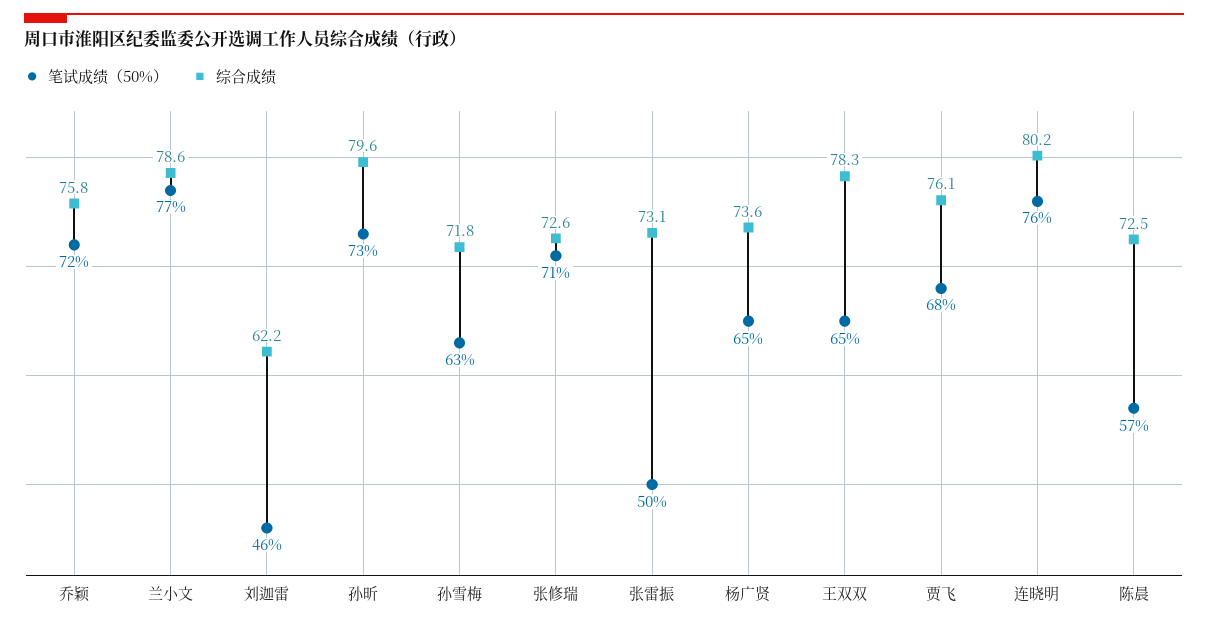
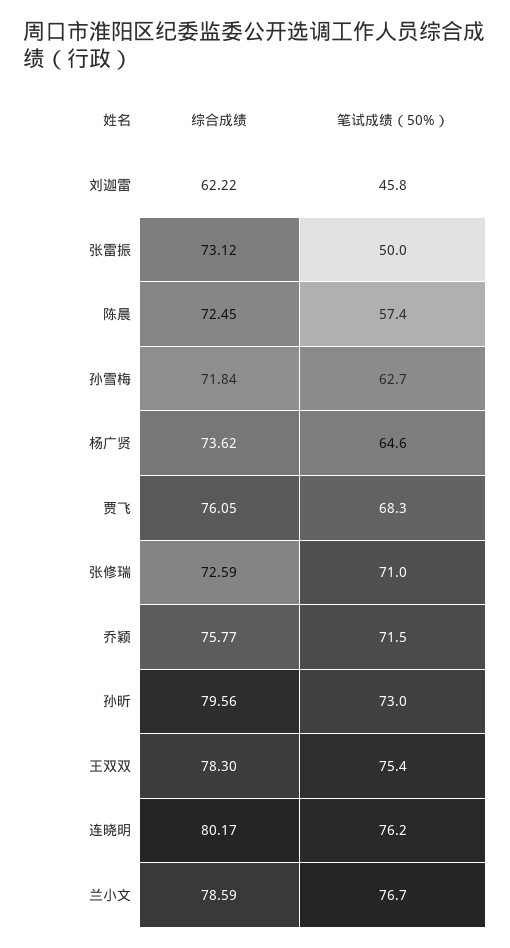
笔试成绩（50%）, 王双双: 65 -> 75.4

